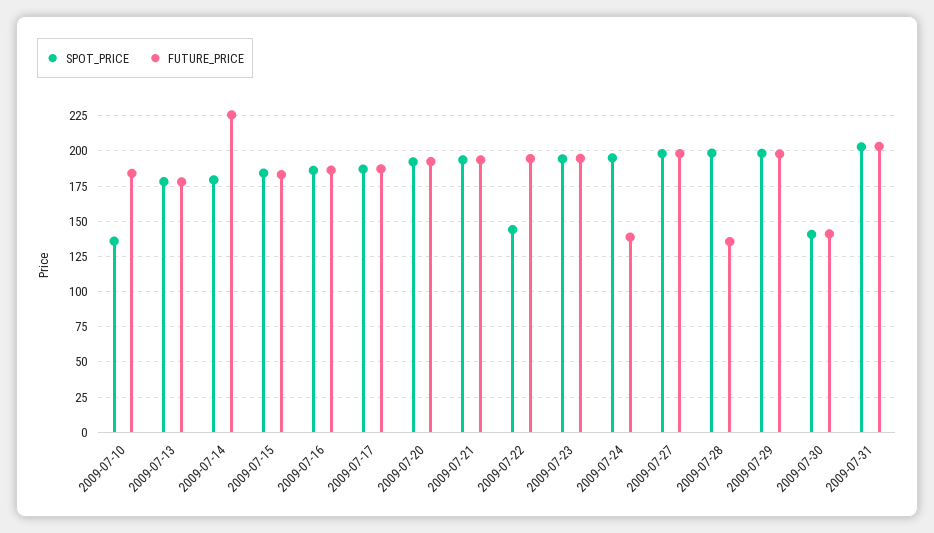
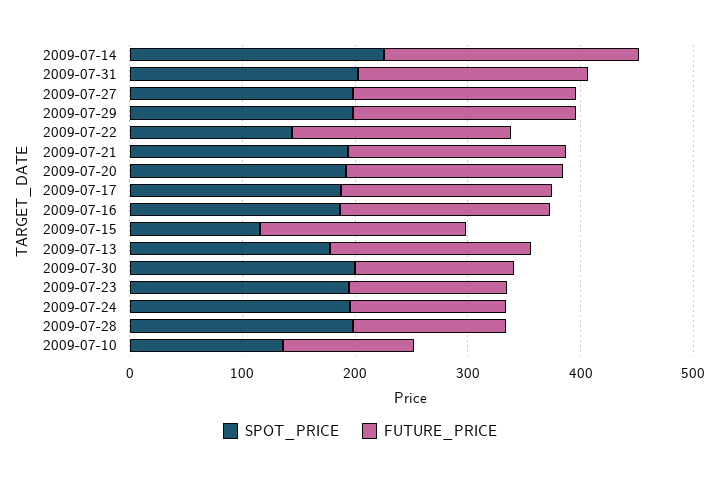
FUTURE_PRICE, 2009-07-10: 185 -> 120
SPOT_PRICE, 2009-07-14: 180 -> 220
SPOT_PRICE, 2009-07-15: 185 -> 120
FUTURE_PRICE, 2009-07-23: 195 -> 140
SPOT_PRICE, 2009-07-30: 140 -> 200

